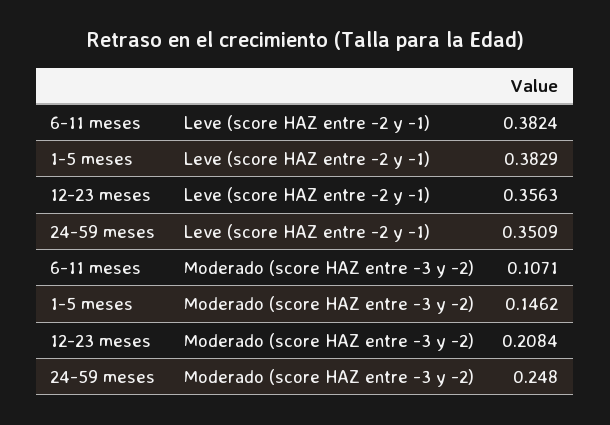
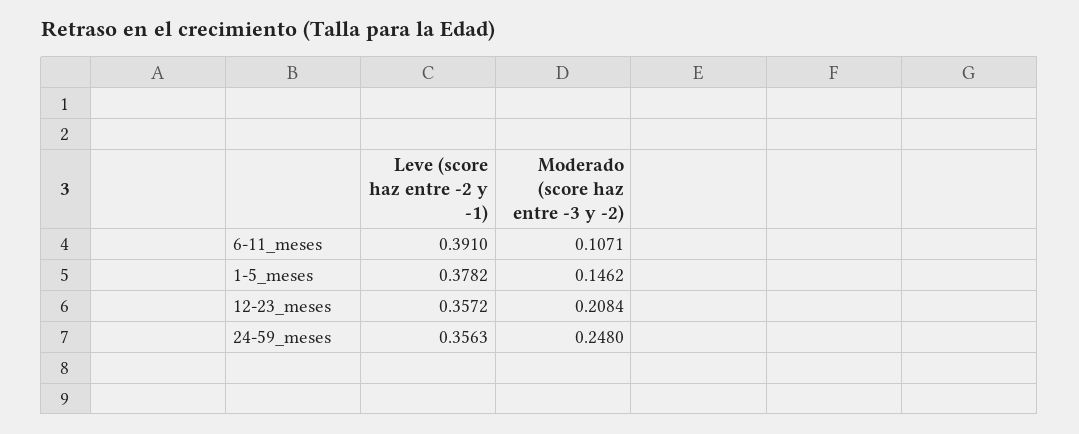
6-11 meses, Leve (score HAZ entre -2 y -1): 0.3824 -> 0.391
1-5 meses, Leve (score HAZ entre -2 y -1): 0.3829 -> 0.3782
12-23 meses, Leve (score HAZ entre -2 y -1): 0.3563 -> 0.3572
24-59 meses, Leve (score HAZ entre -2 y -1): 0.3509 -> 0.3563

